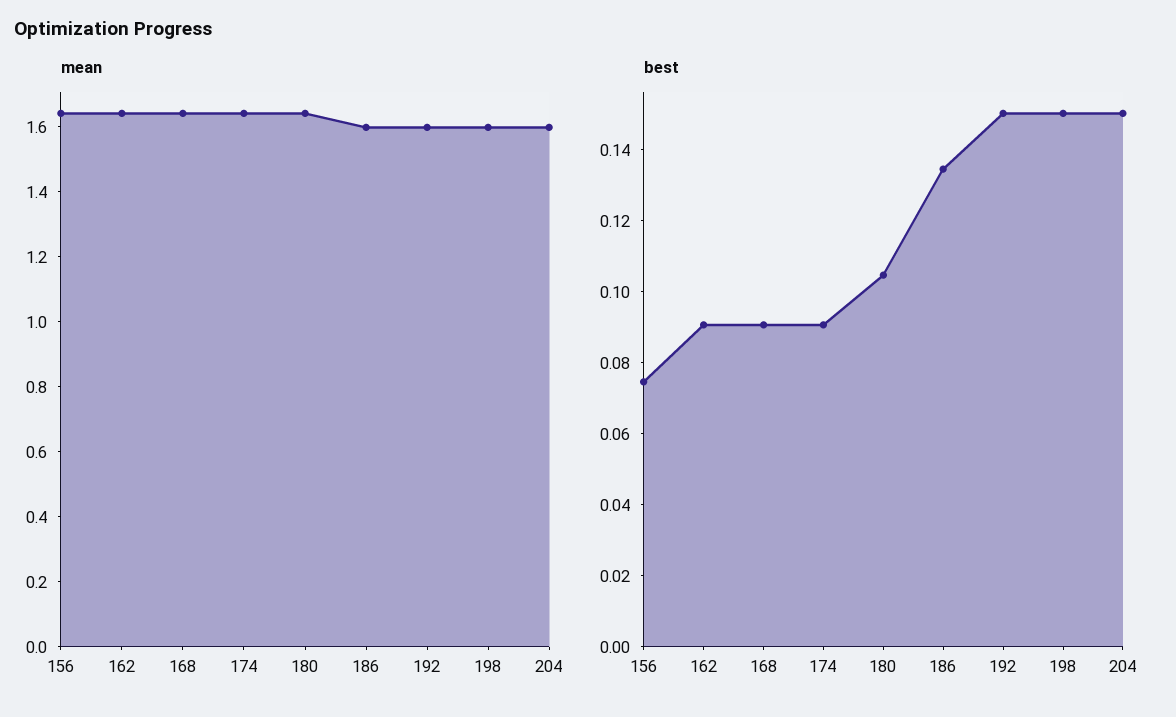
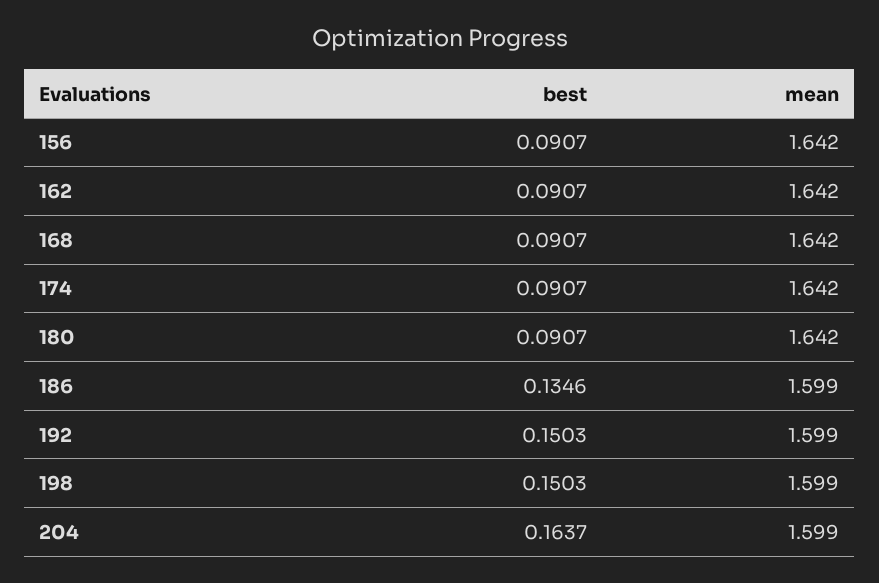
best, 156: 0.075 -> 0.0907
best, 180: 0.105 -> 0.0907
best, 204: 0.15 -> 0.1637

